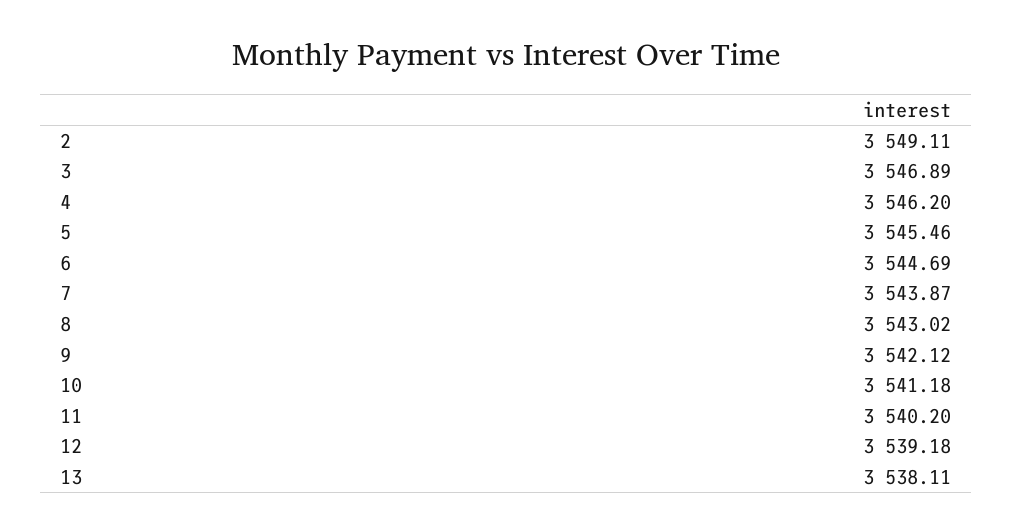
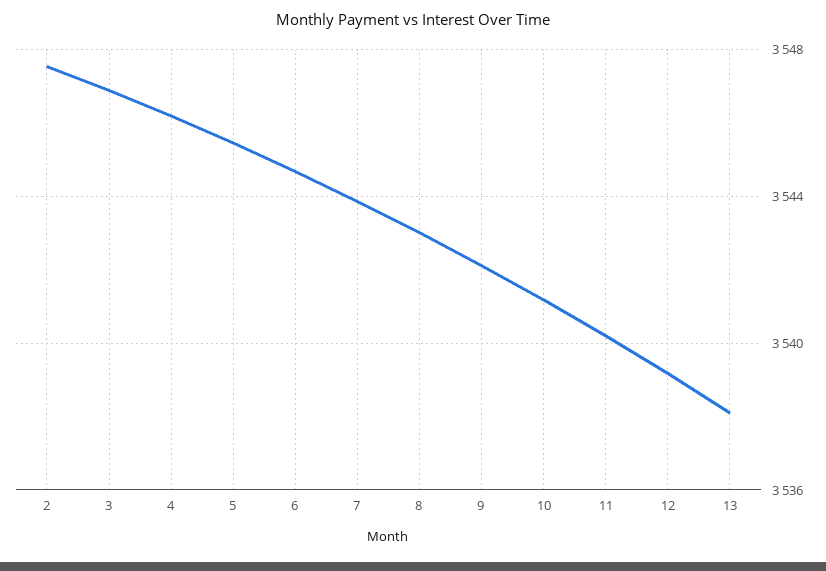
2: 3549.11 -> 3547.5

